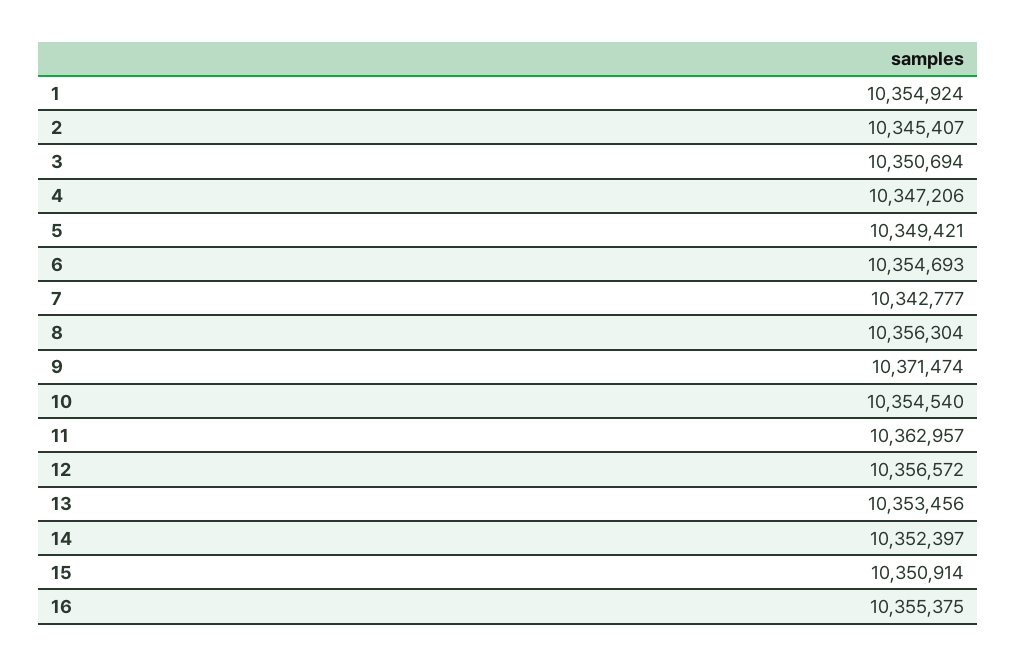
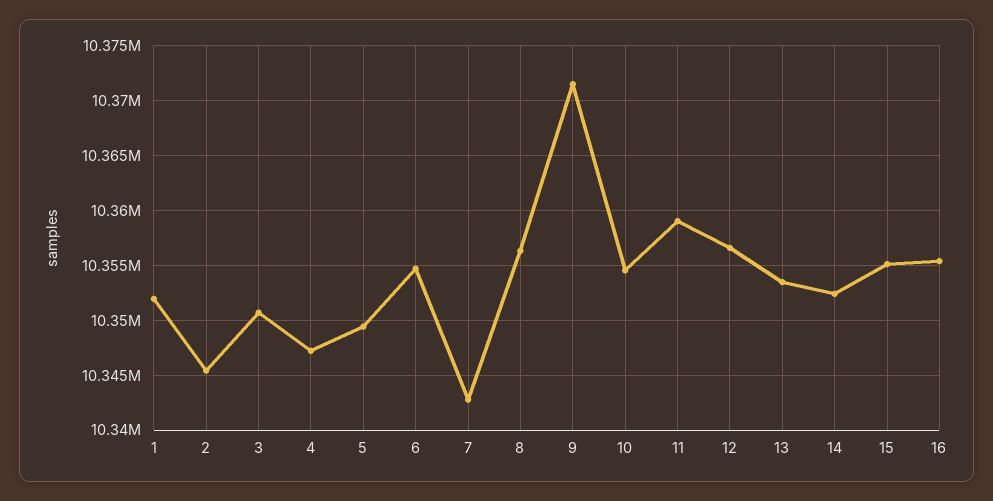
1: 10354924 -> 10352000
11: 10362957 -> 10359000
15: 10350914 -> 10355000

